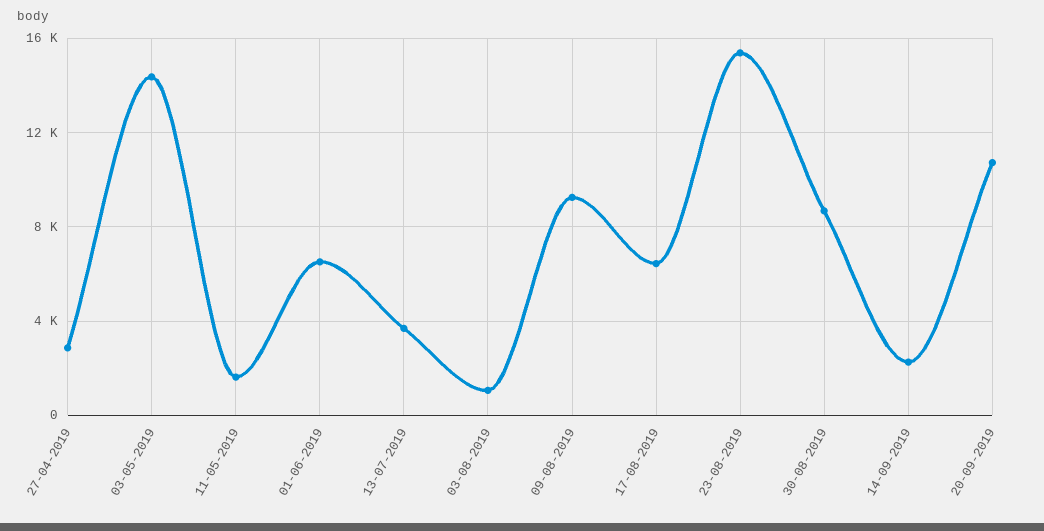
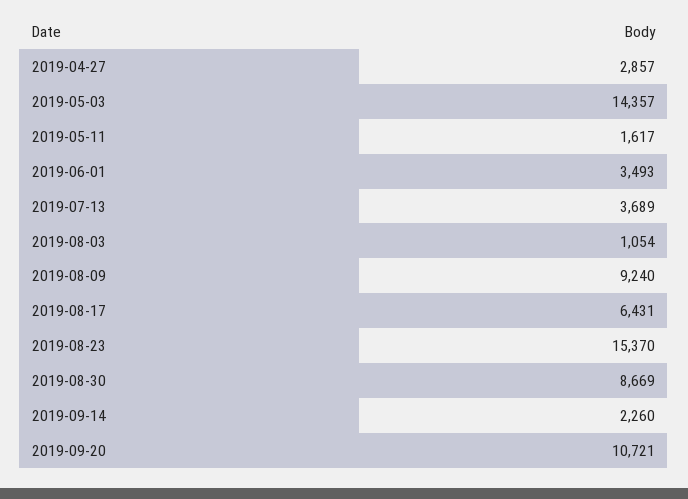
01-06-2019: 6500 -> 3493

